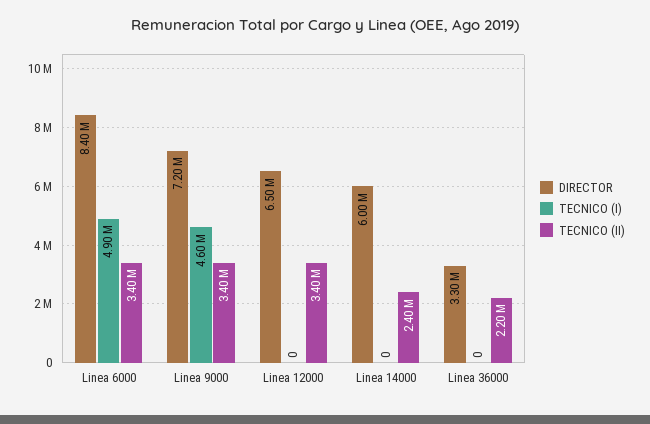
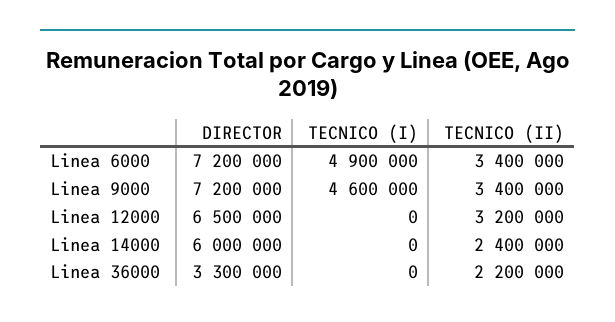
DIRECTOR, Linea 6000: 8400000 -> 7200000
TECNICO (II), Linea 12000: 3400000 -> 3200000

